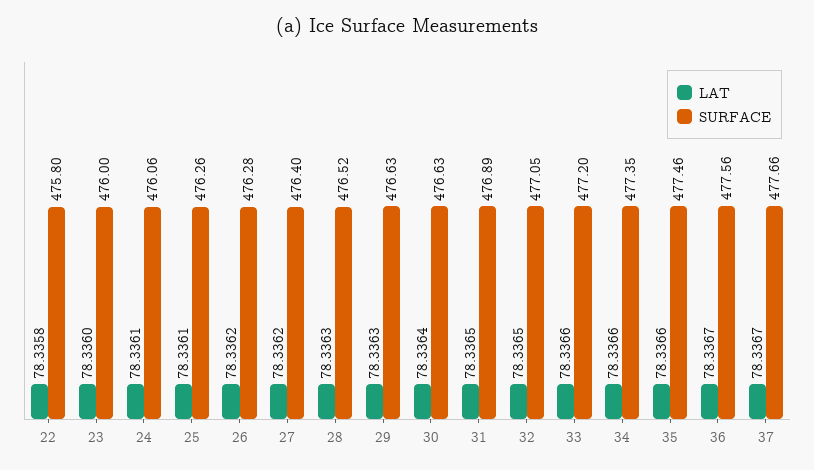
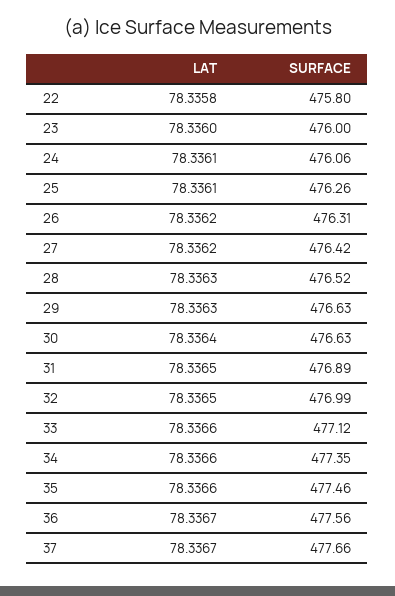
SURFACE, 26: 476.28 -> 476.31
SURFACE, 27: 476.4 -> 476.42
SURFACE, 32: 477.05 -> 476.99
SURFACE, 33: 477.2 -> 477.12

